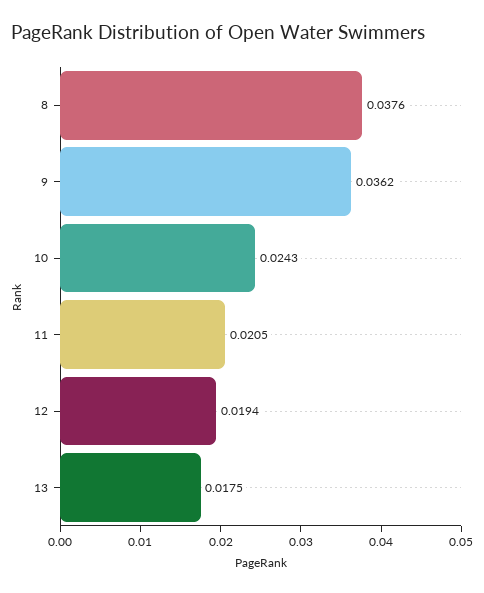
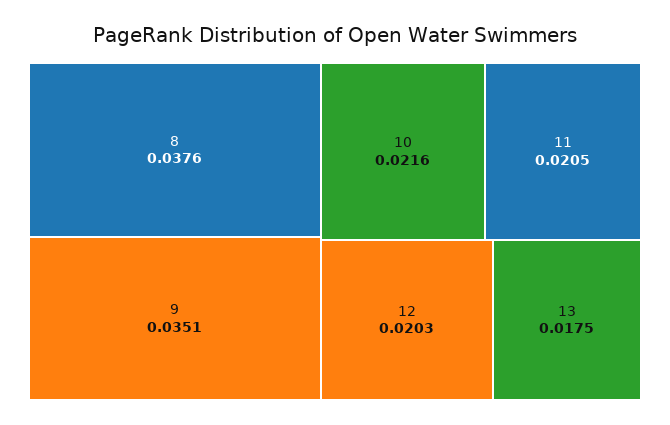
9: 0.0362 -> 0.0351
10: 0.0243 -> 0.0216
12: 0.0194 -> 0.0203

